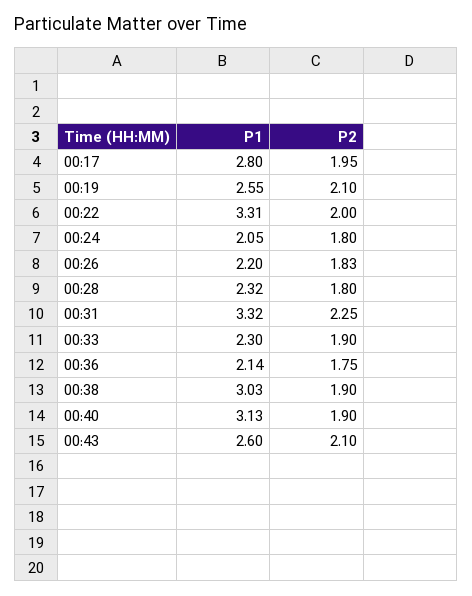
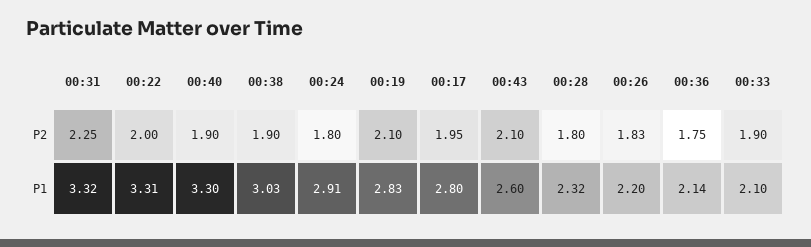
P1, 00:19: 2.55 -> 2.83
P1, 00:24: 2.05 -> 2.91
P1, 00:33: 2.3 -> 2.1
P1, 00:40: 3.13 -> 3.3

